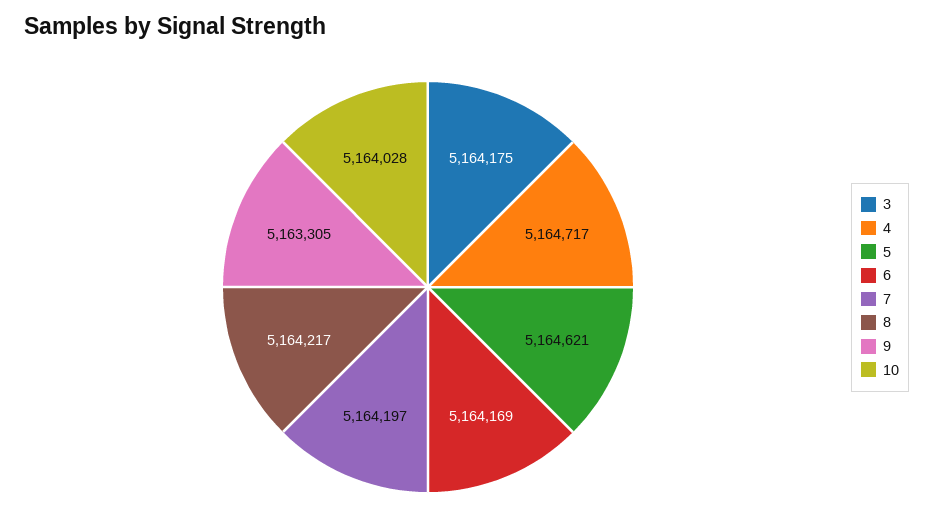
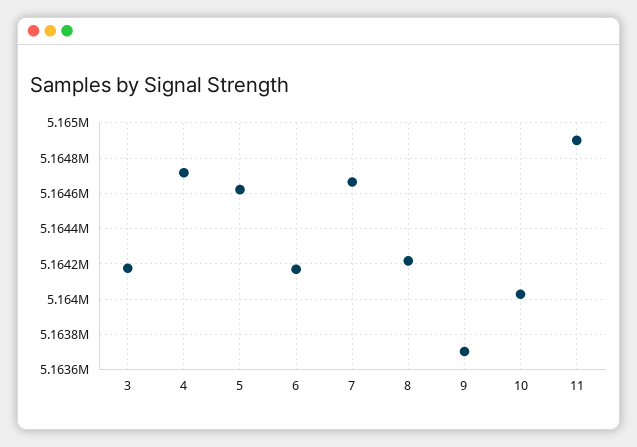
7: 5164197 -> 5164650
9: 5163305 -> 5163700
11: none -> 5164900

